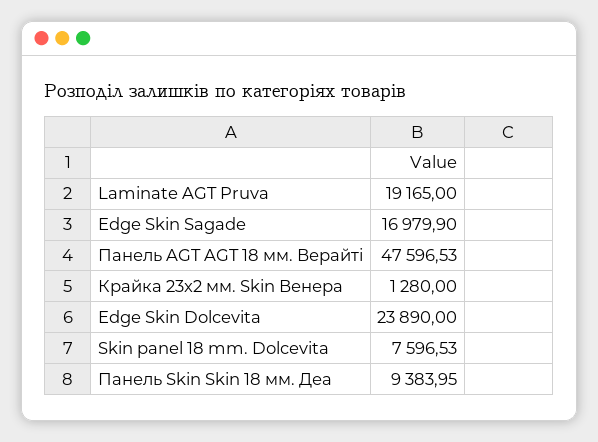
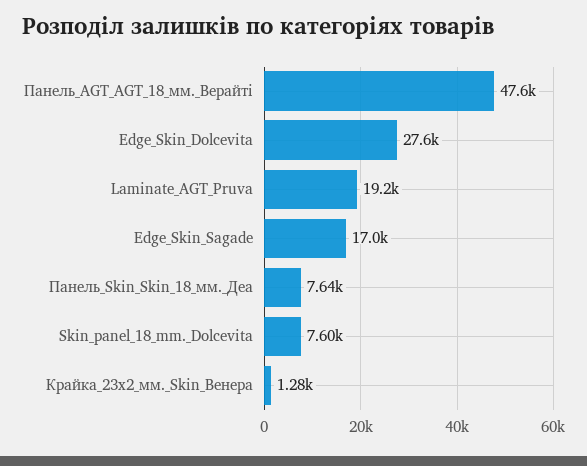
Edge Skin Dolcevita: 23890 -> 27600
Панель Skin Skin 18 мм. Деа: 9383.95 -> 7640

